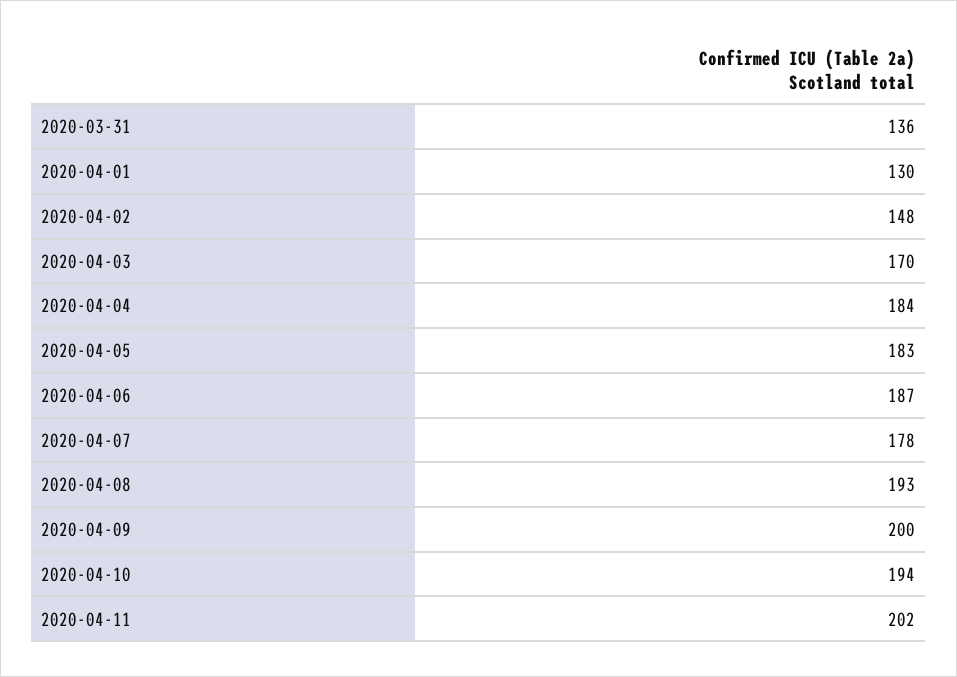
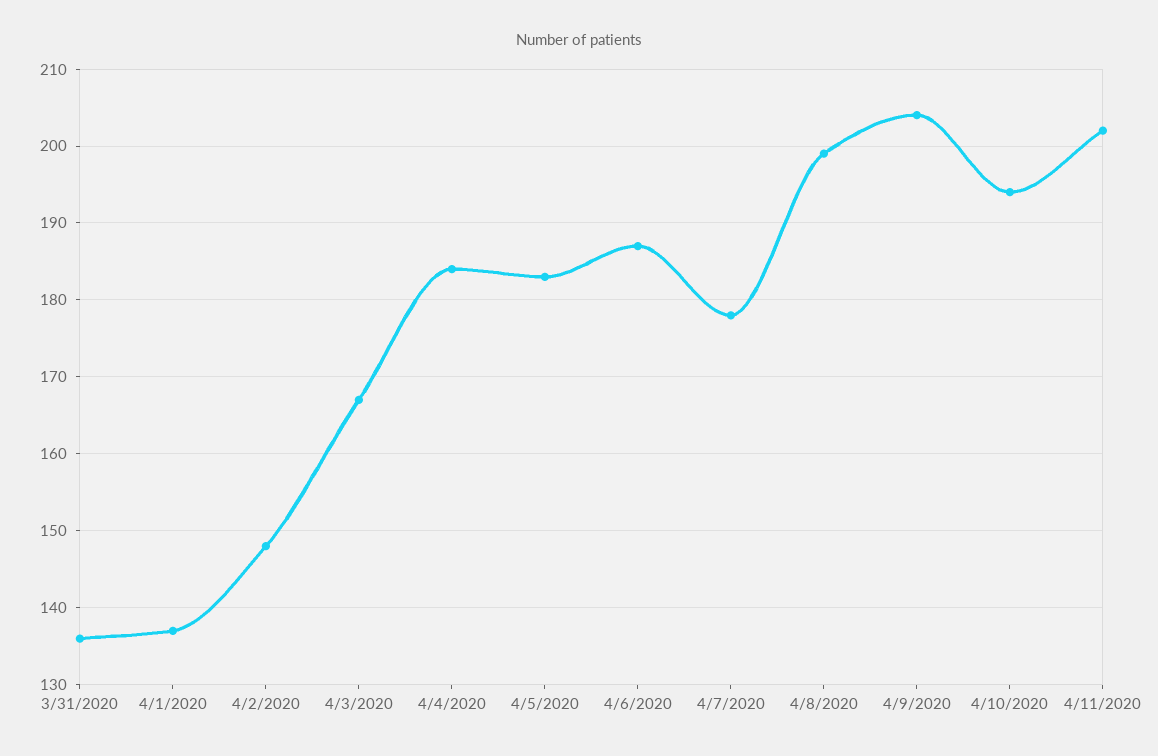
2020-04-01: 130 -> 137
2020-04-03: 170 -> 167
2020-04-08: 193 -> 199
2020-04-09: 200 -> 204

